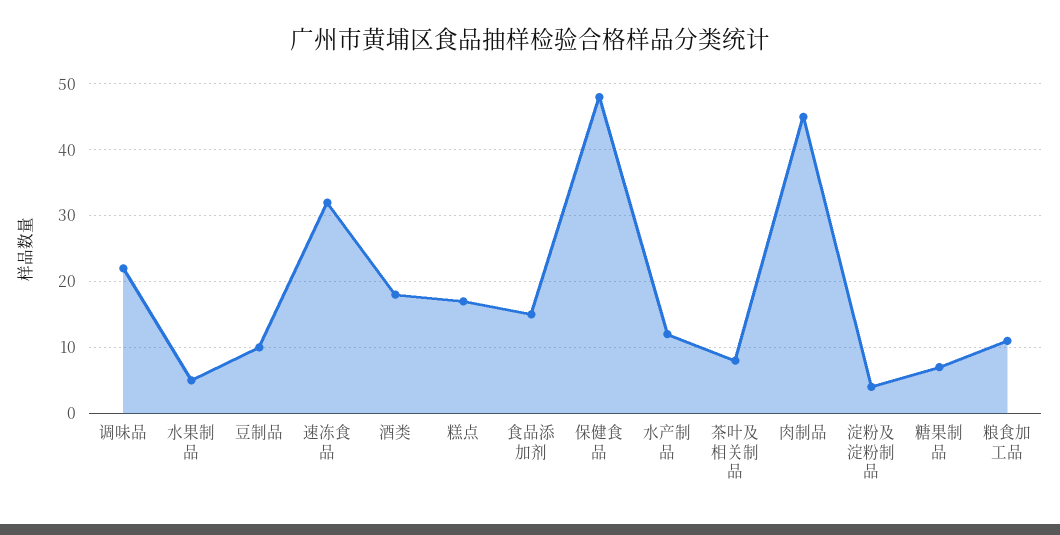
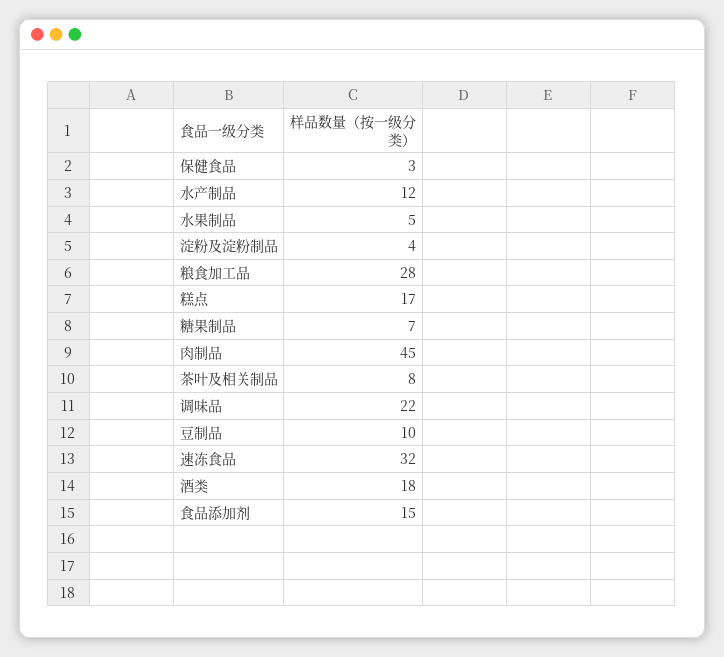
保健食品: 48 -> 3
粮食加工品: 11 -> 28

